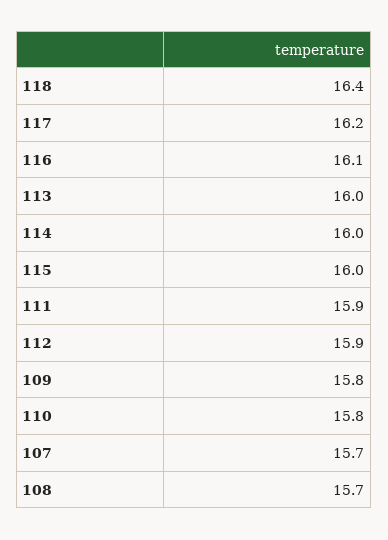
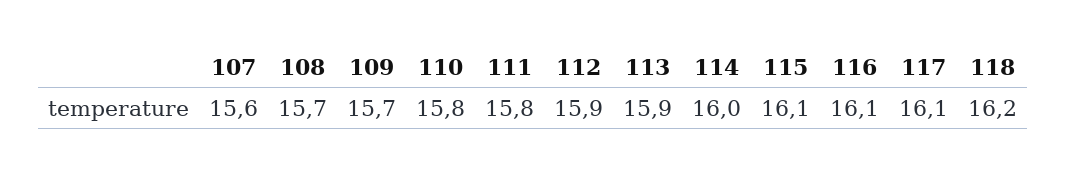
118: 16.4 -> 16.2
117: 16.2 -> 16.1
113: 16 -> 15.9
115: 16 -> 16.1
111: 15.9 -> 15.8
109: 15.8 -> 15.7
107: 15.7 -> 15.6

